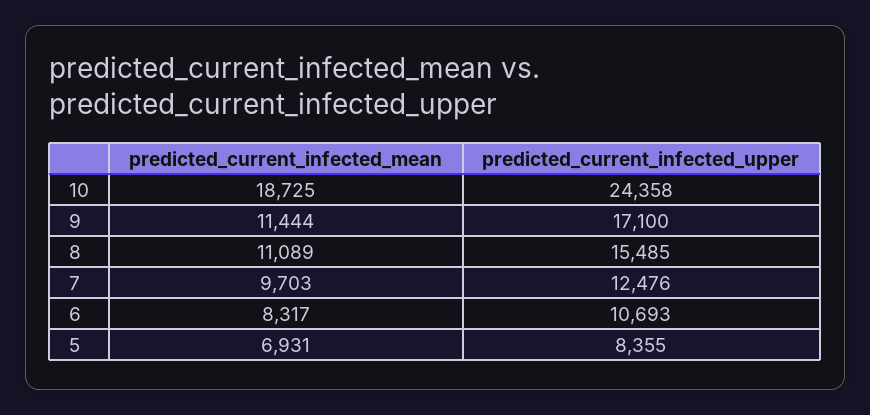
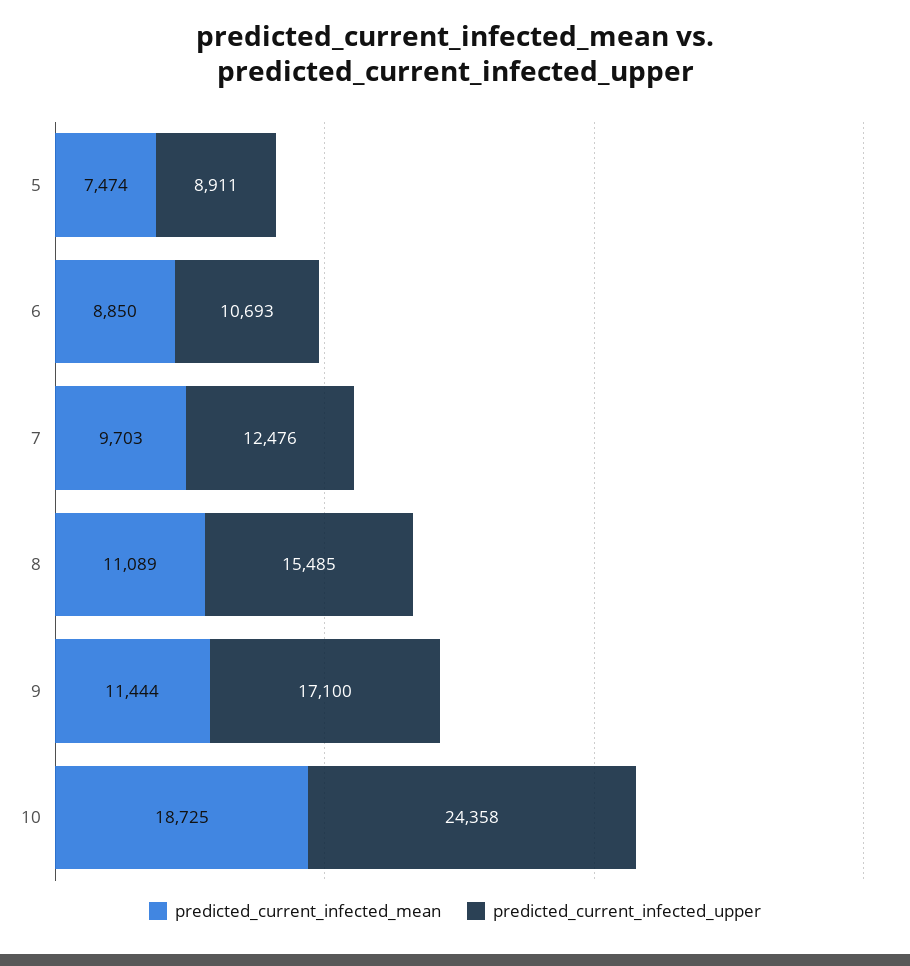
predicted_current_infected_mean, 6: 8317 -> 8850
predicted_current_infected_mean, 5: 6931 -> 7474
predicted_current_infected_upper, 5: 8355 -> 8911

